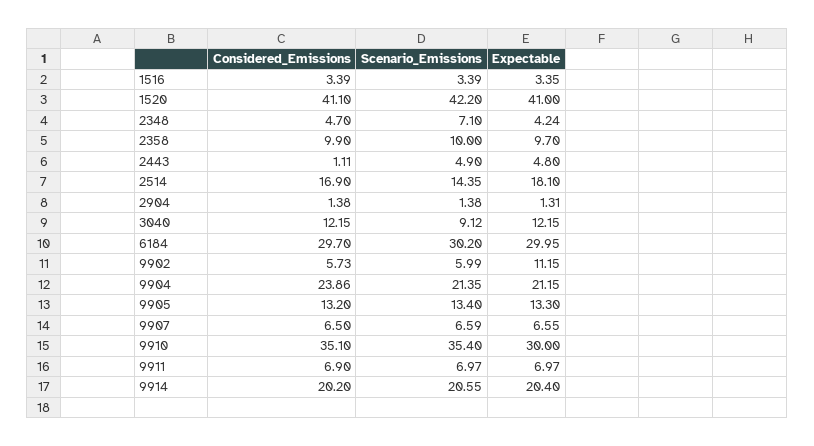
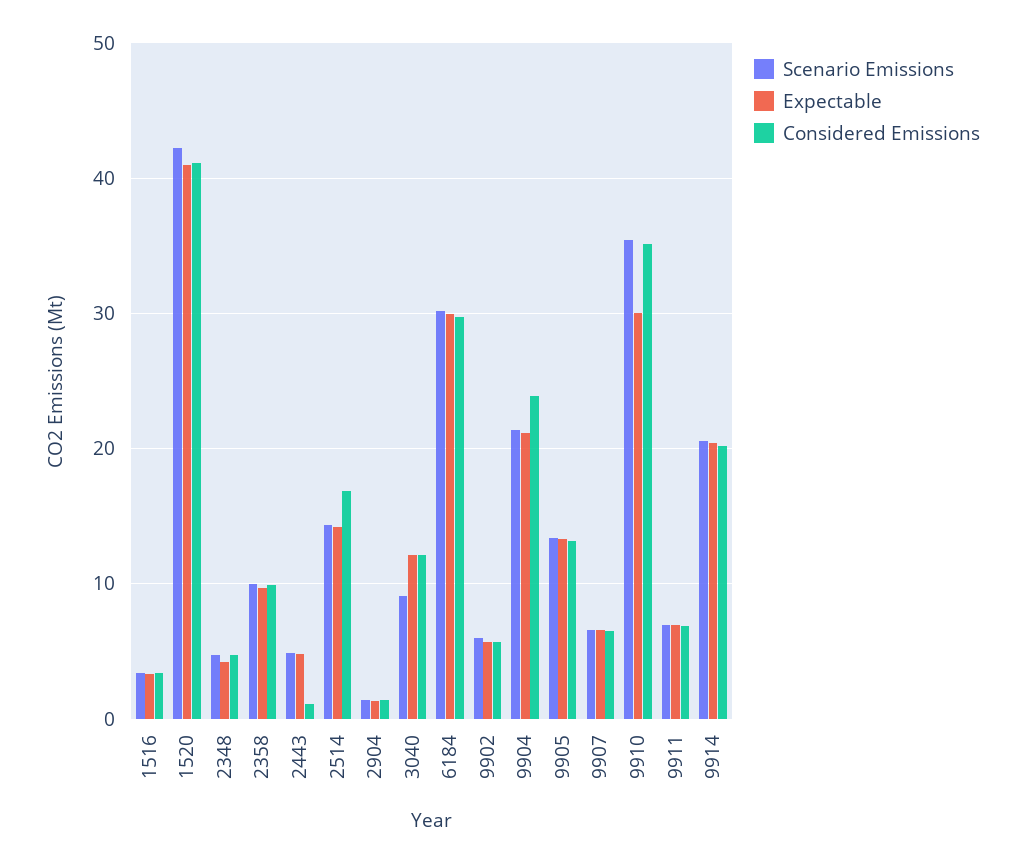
Scenario_Emissions, 2348: 7.1 -> 5
Expectable, 2514: 18.1 -> 14
Expectable, 9902: 11.15 -> 6

